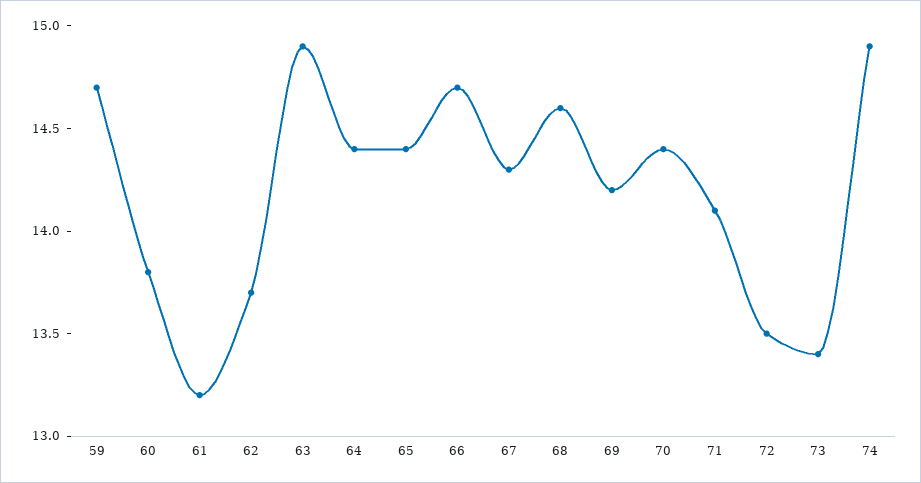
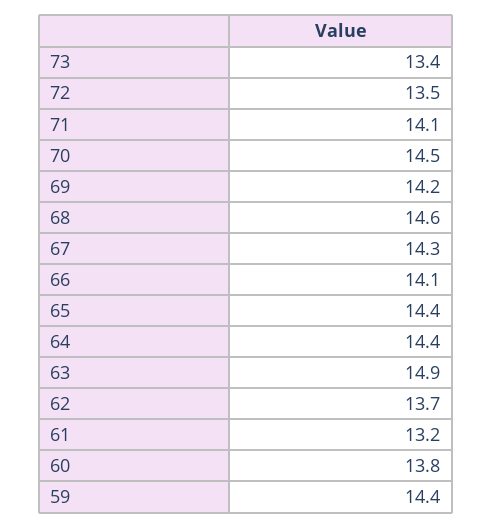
59: 14.7 -> 14.4
66: 14.7 -> 14.1
70: 14.4 -> 14.5
74: 14.9 -> none

